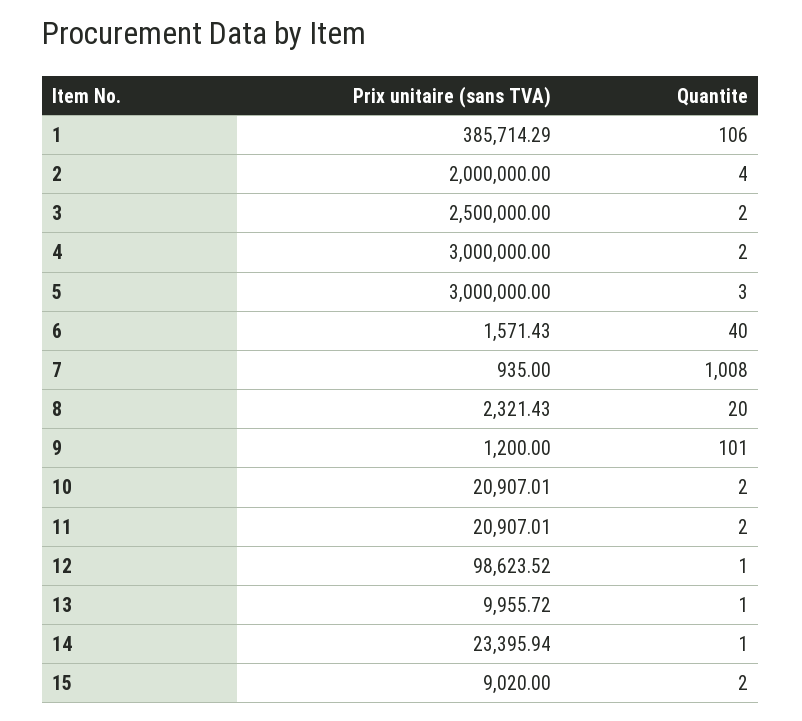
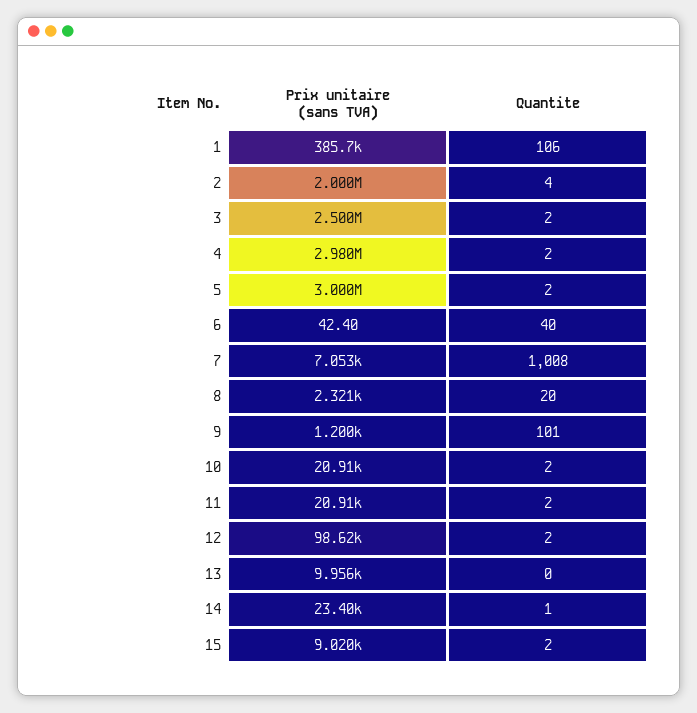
Prix unitaire (sans TVA), 4: 3000000 -> 2980000
Quantite, 5: 3 -> 2
Prix unitaire (sans TVA), 6: 1571.43 -> 42.4
Prix unitaire (sans TVA), 7: 935 -> 7053
Quantite, 12: 1 -> 2
Quantite, 13: 1 -> 0

